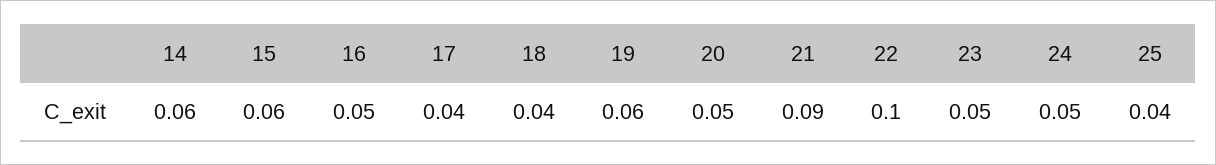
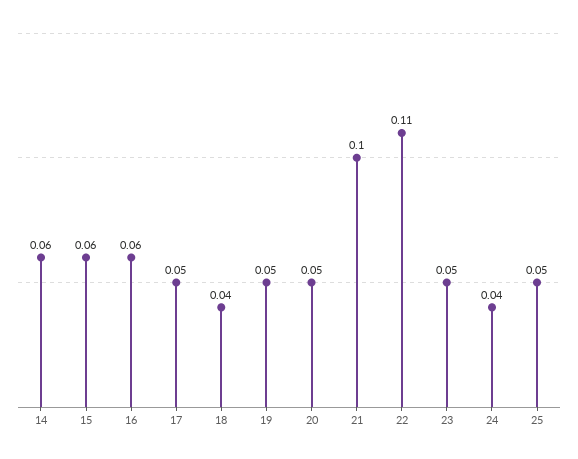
16: 0.05 -> 0.06
17: 0.04 -> 0.05
19: 0.06 -> 0.05
21: 0.09 -> 0.1
22: 0.1 -> 0.11
24: 0.05 -> 0.04
25: 0.04 -> 0.05

